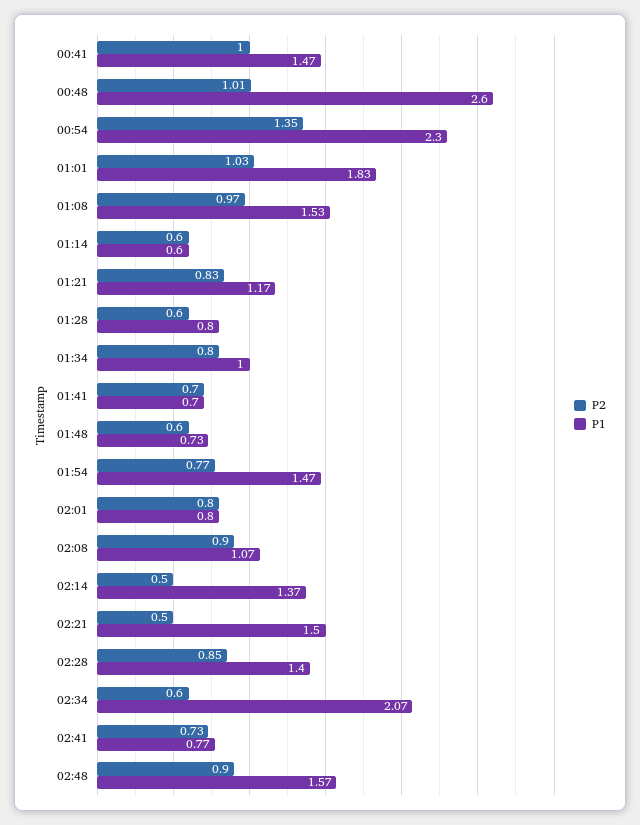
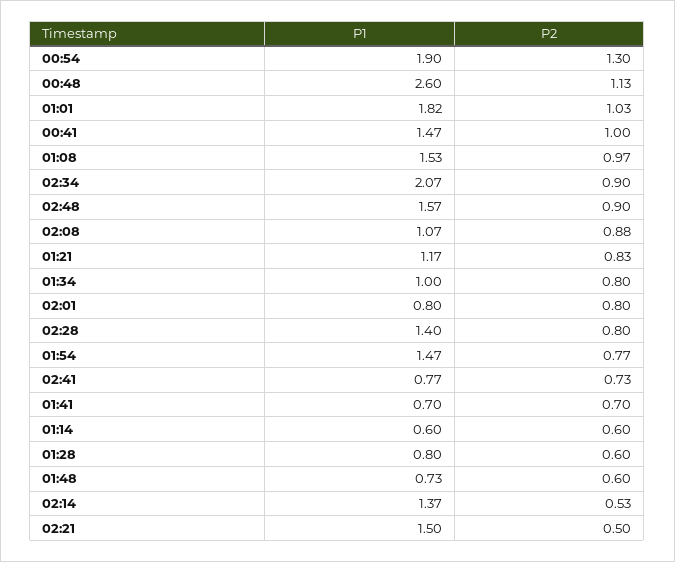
P2, 00:48: 1.01 -> 1.13
P2, 00:54: 1.35 -> 1.3
P1, 00:54: 2.3 -> 1.9
P1, 01:01: 1.83 -> 1.82
P2, 02:08: 0.9 -> 0.88
P2, 02:14: 0.5 -> 0.53
P2, 02:28: 0.85 -> 0.8
P2, 02:34: 0.6 -> 0.9

